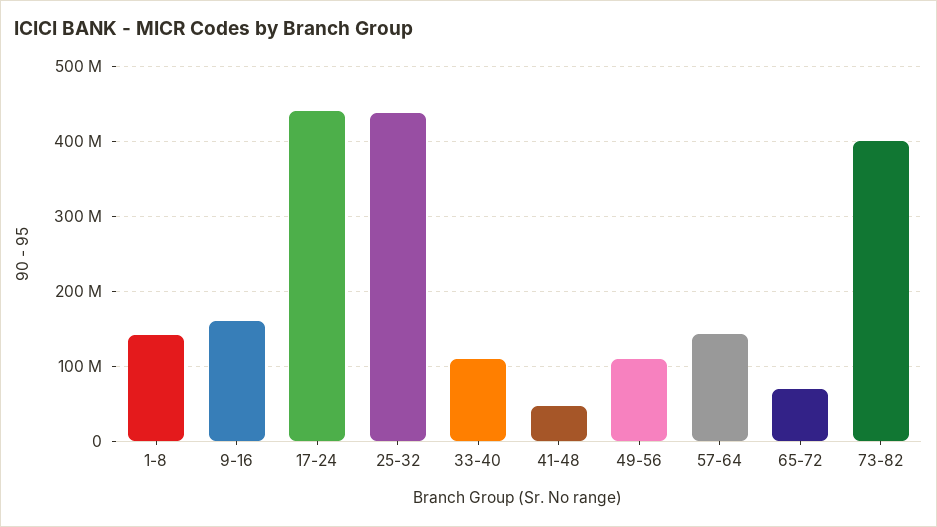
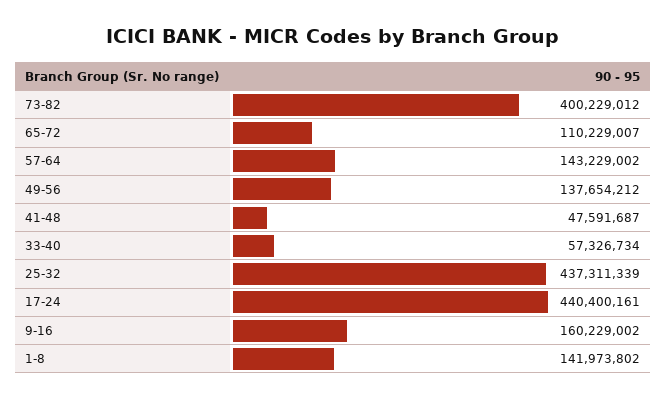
33-40: 110000000 -> 57326734
49-56: 110000000 -> 137654212
65-72: 70000000 -> 110229007

